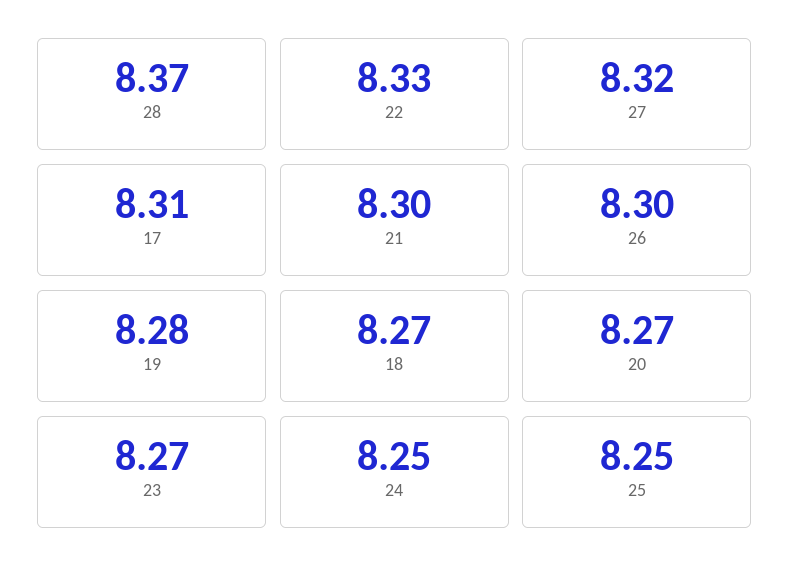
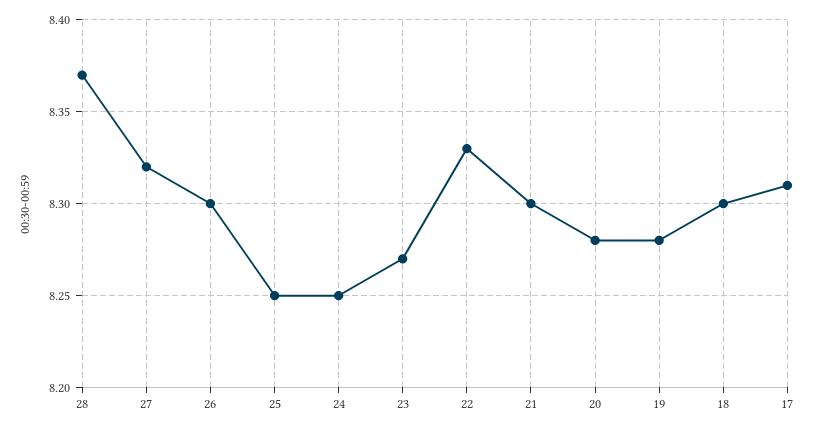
18: 8.27 -> 8.3
20: 8.27 -> 8.28

